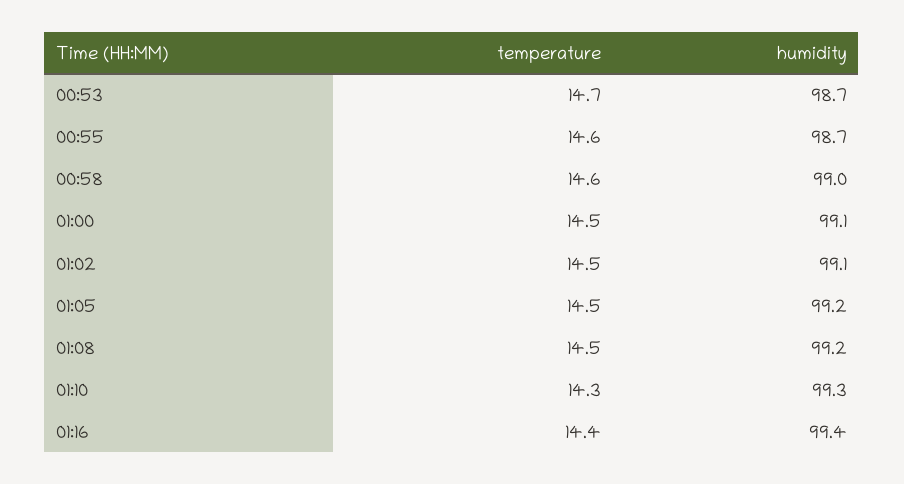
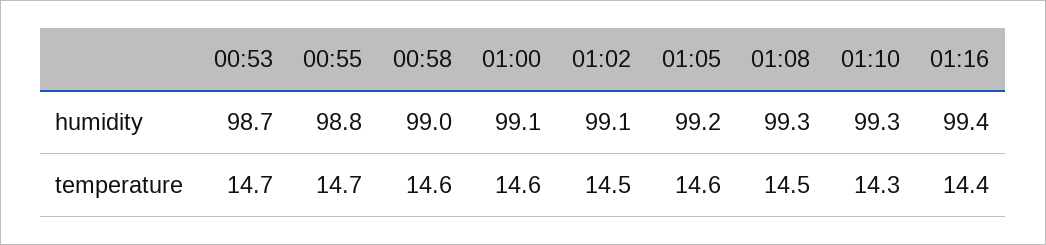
temperature, 00:55: 14.6 -> 14.7
humidity, 00:55: 98.7 -> 98.8
temperature, 01:00: 14.5 -> 14.6
temperature, 01:05: 14.5 -> 14.6
humidity, 01:08: 99.2 -> 99.3

